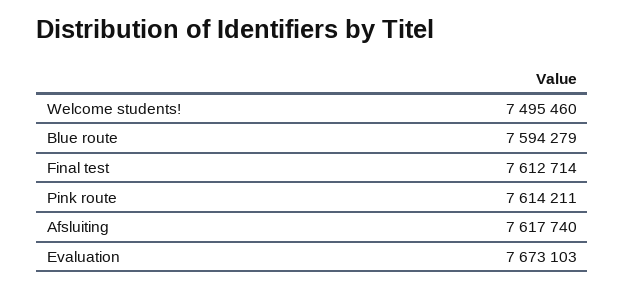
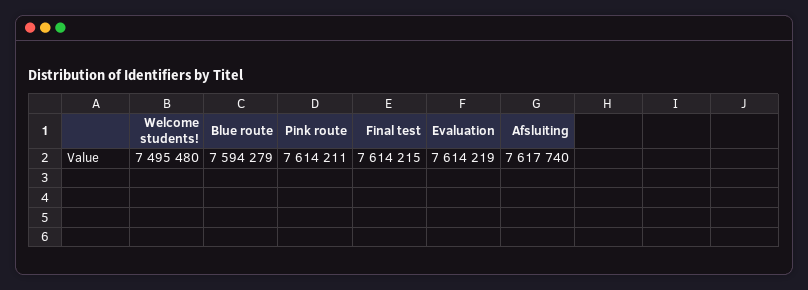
Welcome students!: 7495460 -> 7495480
Final test: 7612714 -> 7614215
Evaluation: 7673103 -> 7614219

